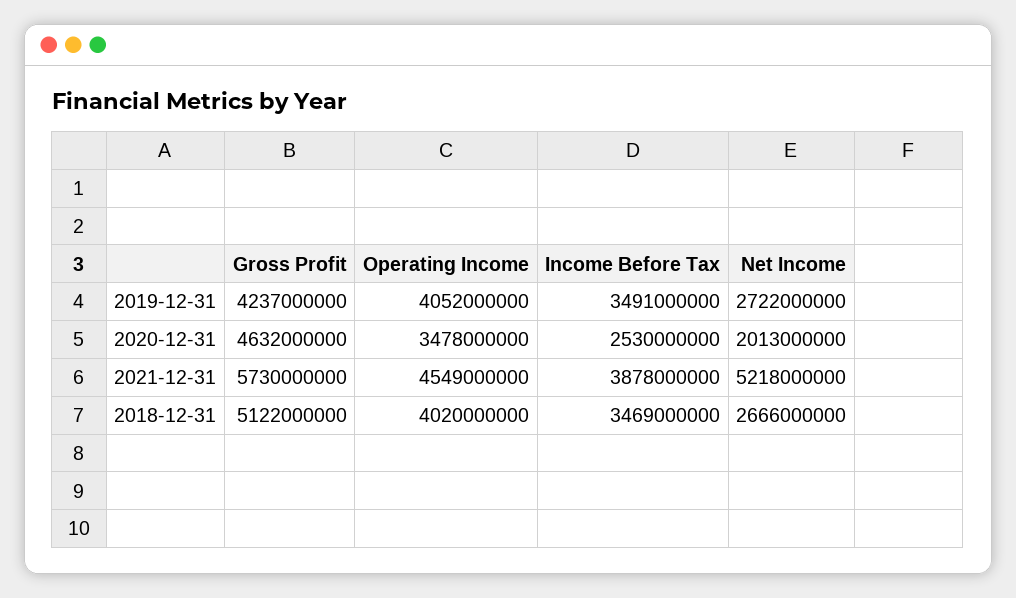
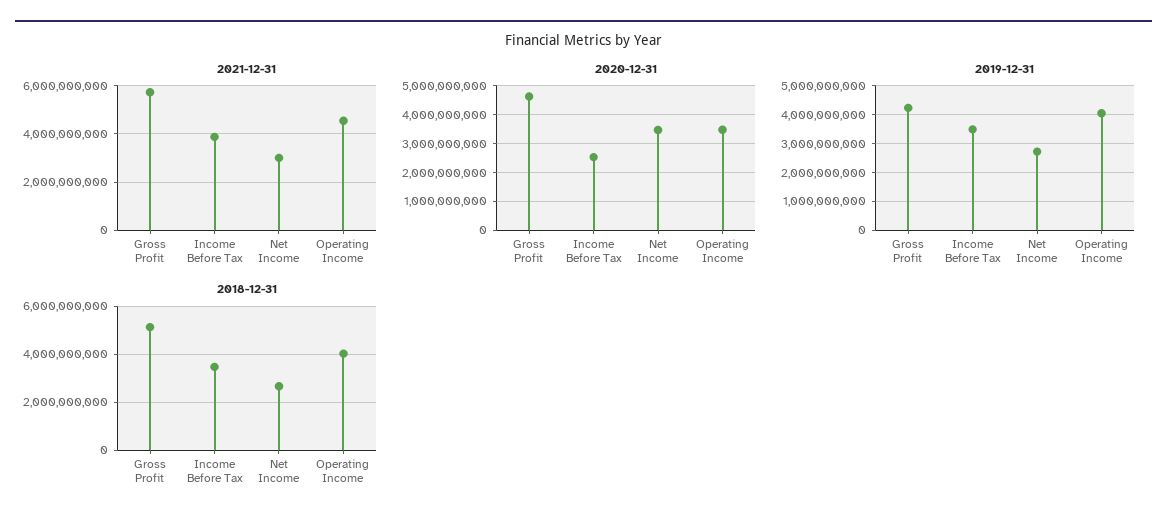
2020-12-31, Net Income: 2013000000 -> 3500000000
2021-12-31, Net Income: 5218000000 -> 3000000000

